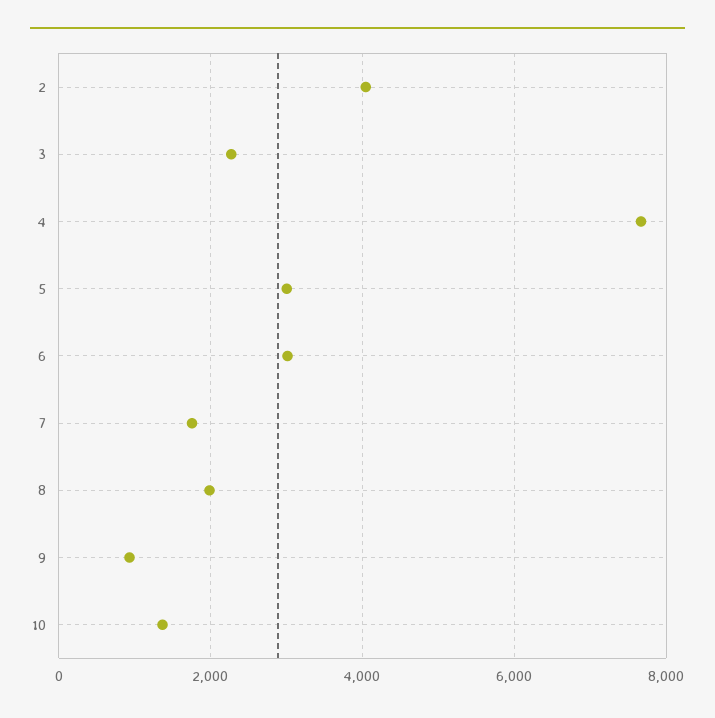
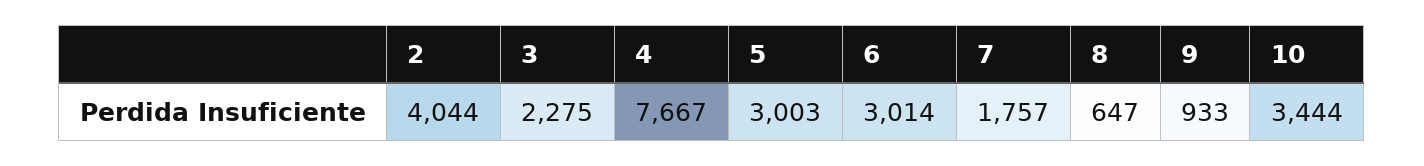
8: 2000 -> 647
10: 1400 -> 3444

